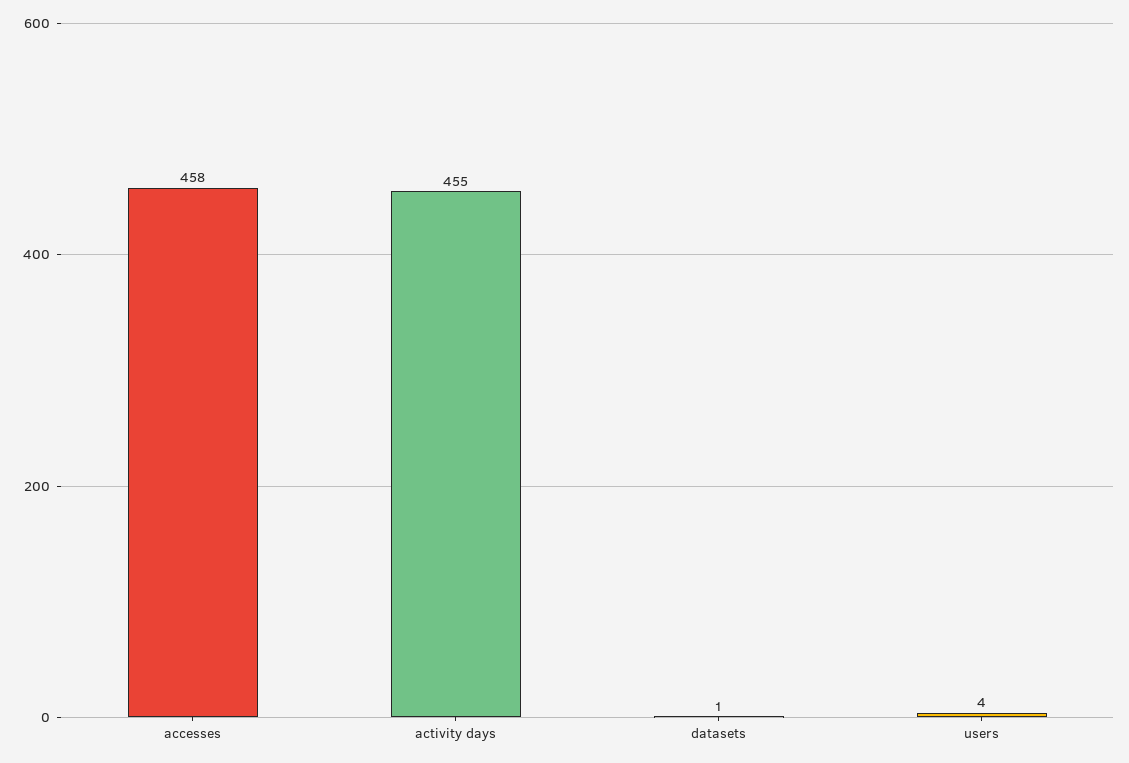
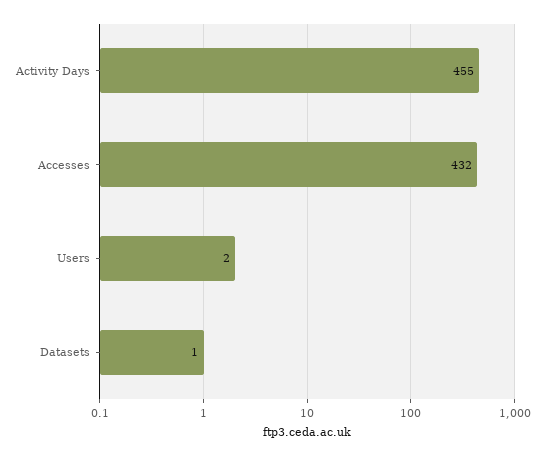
accesses: 458 -> 432
users: 4 -> 2

